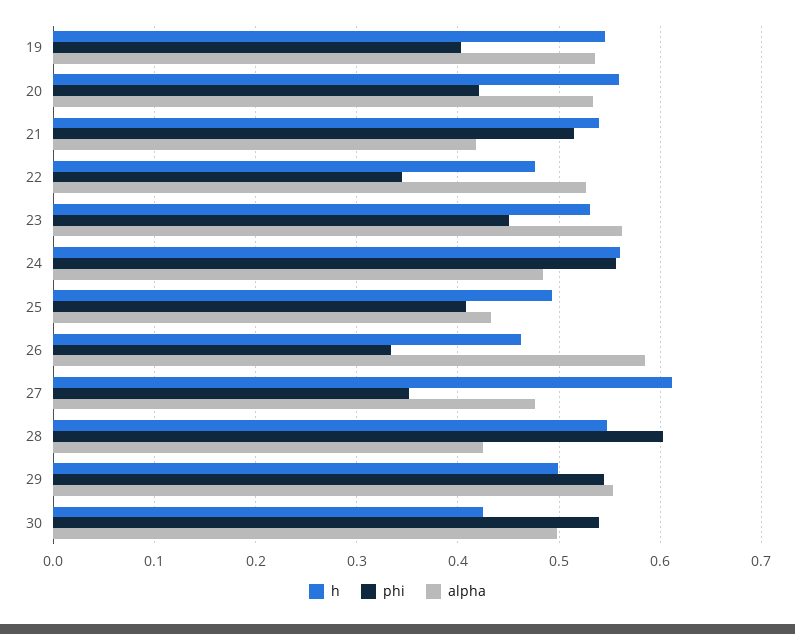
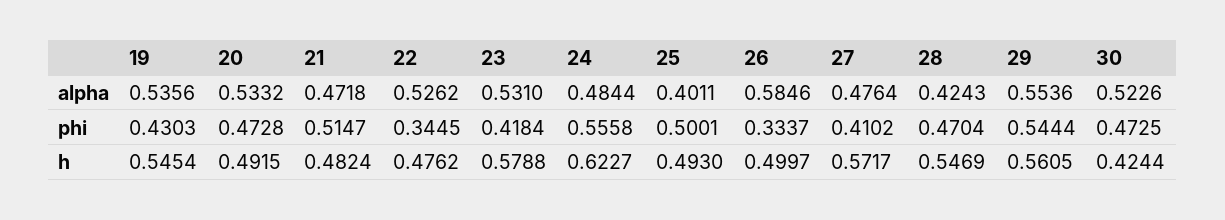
phi, 19: 0.4 -> 0.4303
h, 20: 0.56 -> 0.4915
phi, 20: 0.42 -> 0.4728
h, 21: 0.54 -> 0.4824
alpha, 21: 0.42 -> 0.4718
h, 23: 0.53 -> 0.5788
phi, 23: 0.45 -> 0.4184
alpha, 23: 0.56 -> 0.531
h, 24: 0.56 -> 0.6227
phi, 25: 0.41 -> 0.5001
alpha, 25: 0.43 -> 0.4011
h, 26: 0.46 -> 0.4997
h, 27: 0.61 -> 0.5717
phi, 27: 0.35 -> 0.4102
phi, 28: 0.6 -> 0.4704
h, 29: 0.5 -> 0.5605
phi, 30: 0.54 -> 0.4725
alpha, 30: 0.5 -> 0.5226

